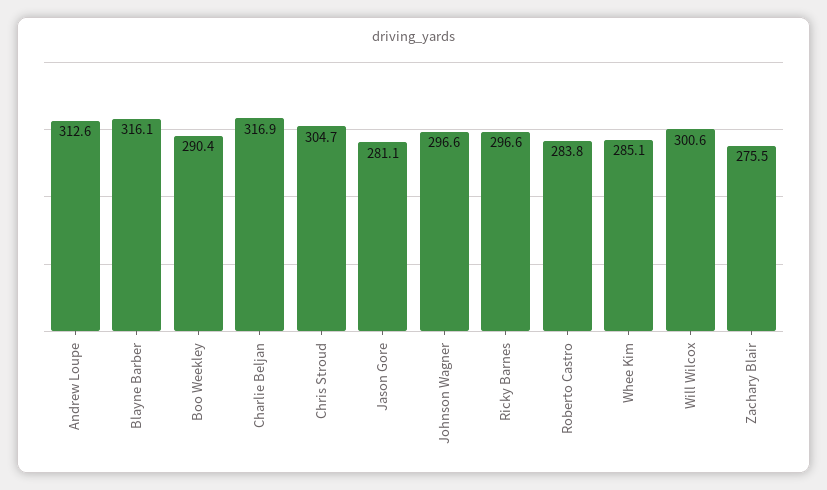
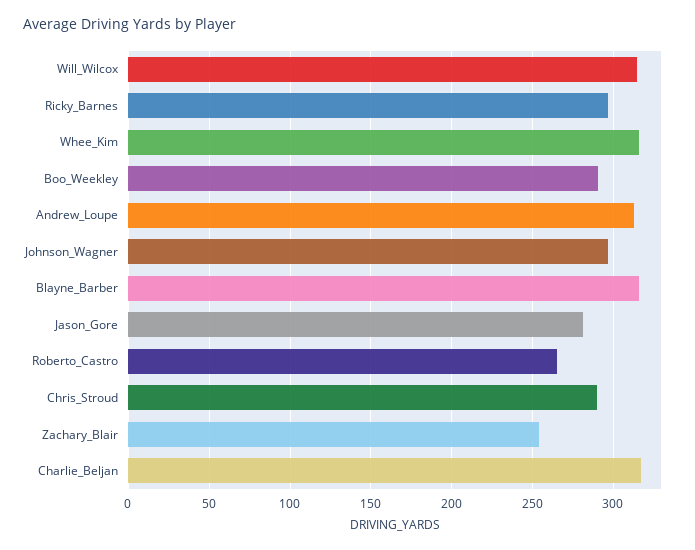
Chris Stroud: 304.7 -> 290
Roberto Castro: 283.8 -> 265
Whee Kim: 285.1 -> 315
Will Wilcox: 300.6 -> 315
Zachary Blair: 275.5 -> 255

